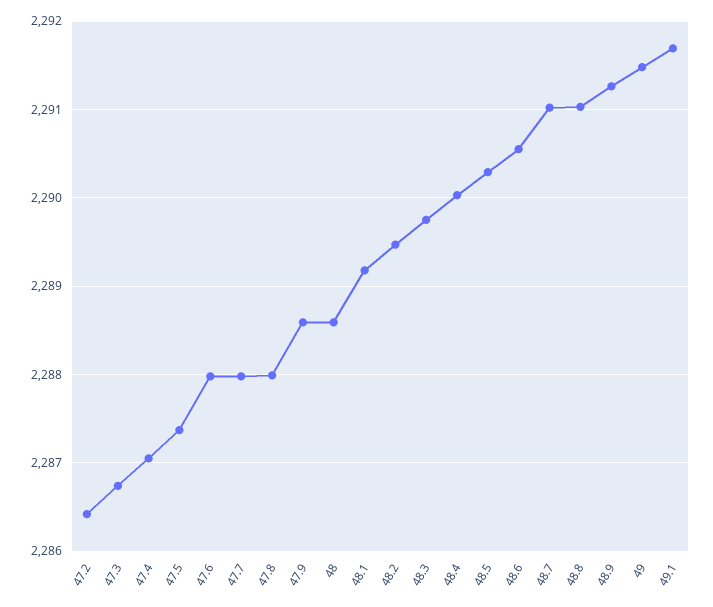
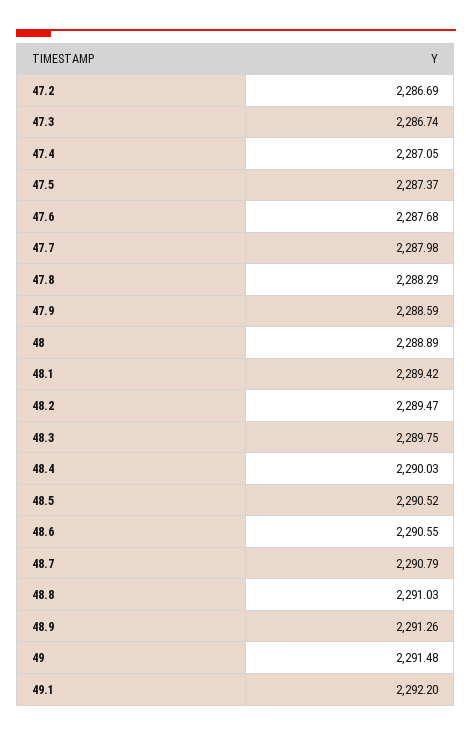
47.2: 2286.4 -> 2286.69
47.6: 2288 -> 2287.68
47.8: 2288 -> 2288.29
48: 2288.6 -> 2288.89
48.1: 2289.2 -> 2289.42
48.5: 2290.3 -> 2290.52
48.7: 2291 -> 2290.79
49.1: 2291.7 -> 2292.2

